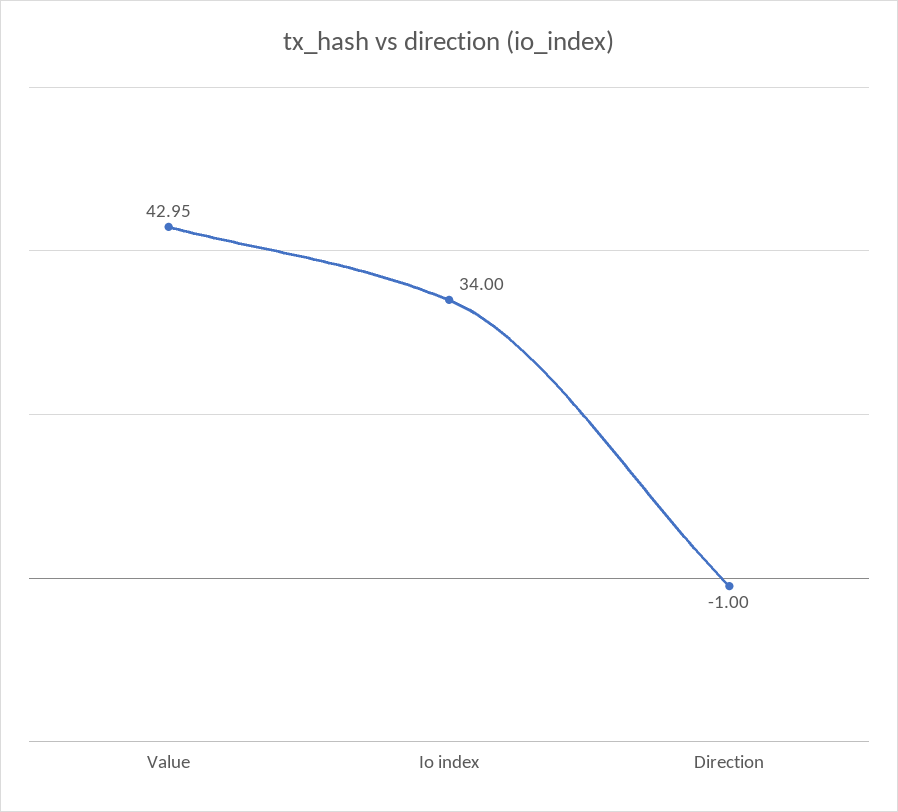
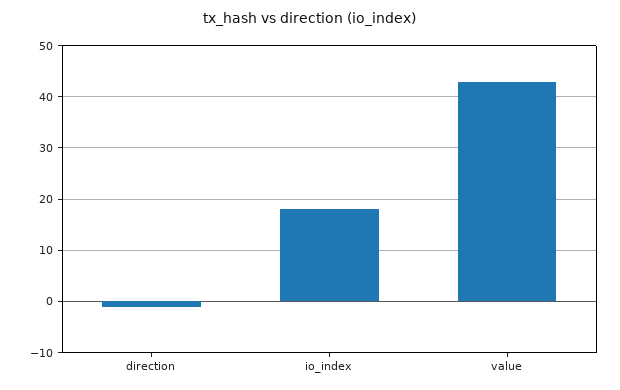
Io index: 34 -> 18

